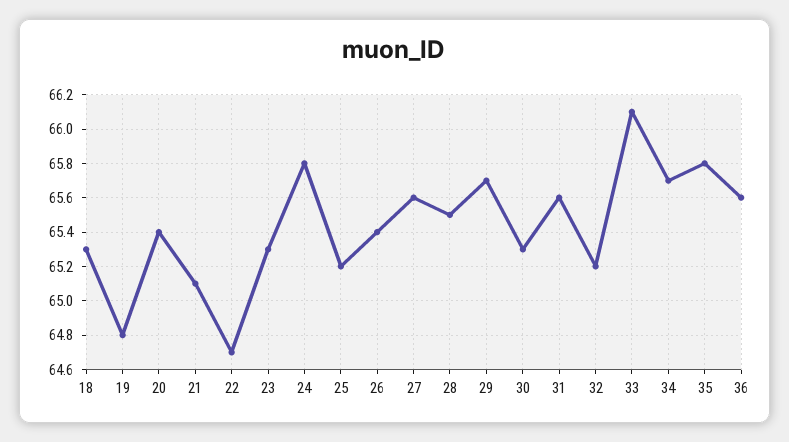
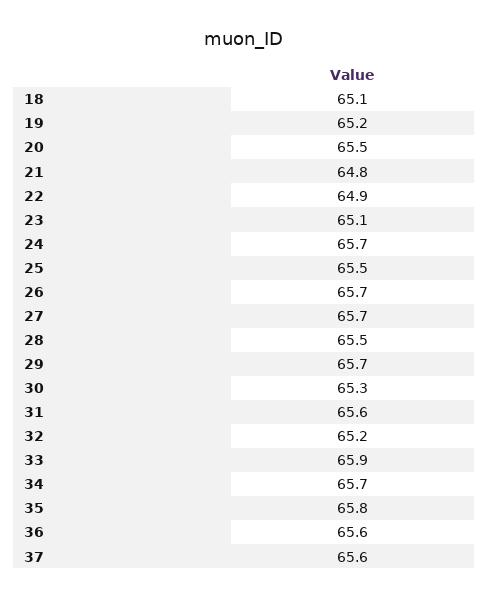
18: 65.3 -> 65.1
19: 64.8 -> 65.2
20: 65.4 -> 65.5
21: 65.1 -> 64.8
22: 64.7 -> 64.9
23: 65.3 -> 65.1
24: 65.8 -> 65.7
25: 65.2 -> 65.5
26: 65.4 -> 65.7
27: 65.6 -> 65.7
33: 66.1 -> 65.9
37: none -> 65.6

